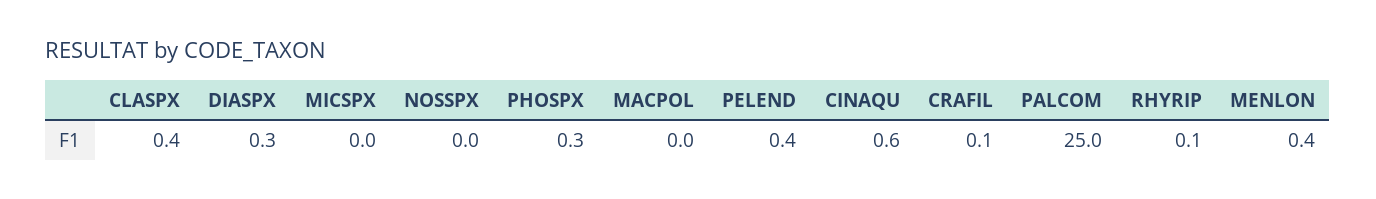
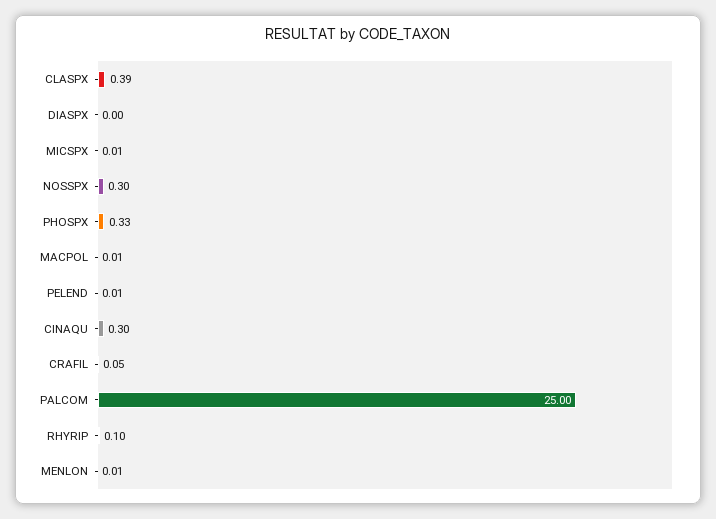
DIASPX: 0.3 -> 0
NOSSPX: 0 -> 0.3
PELEND: 0.4 -> 0.01
CINAQU: 0.6 -> 0.3
MENLON: 0.4 -> 0.01

